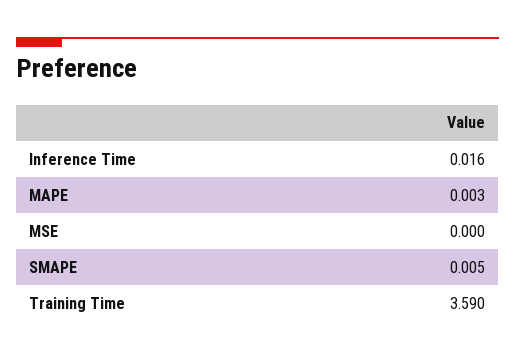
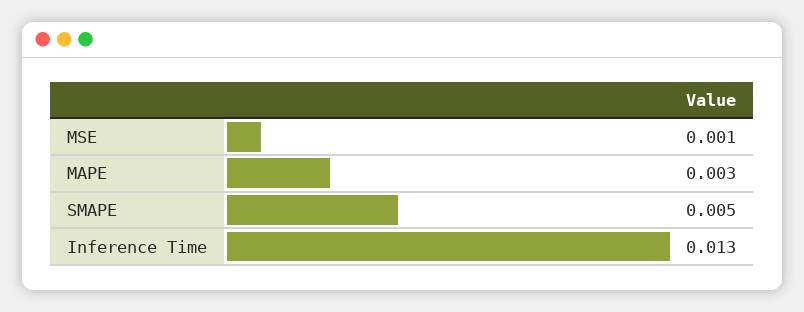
Inference Time: 0.016 -> 0.013
MSE: 0 -> 0.001
Training Time: 3.59 -> none

